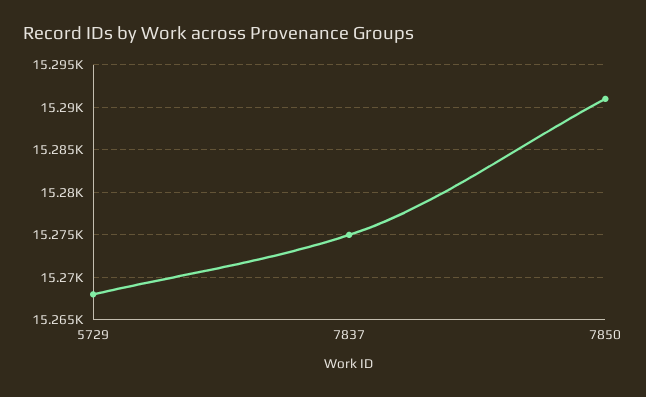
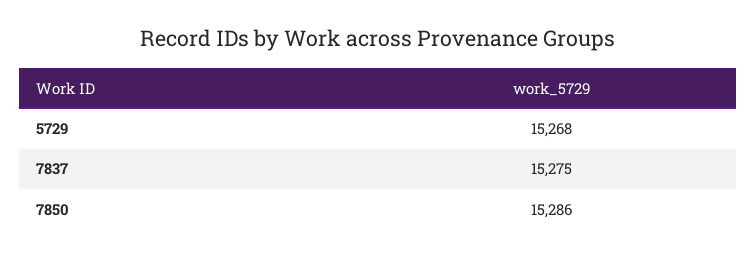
7850: 15291 -> 15286

